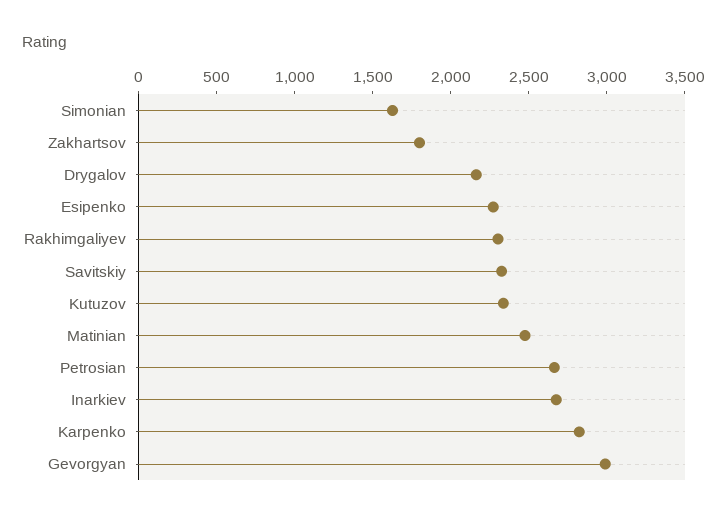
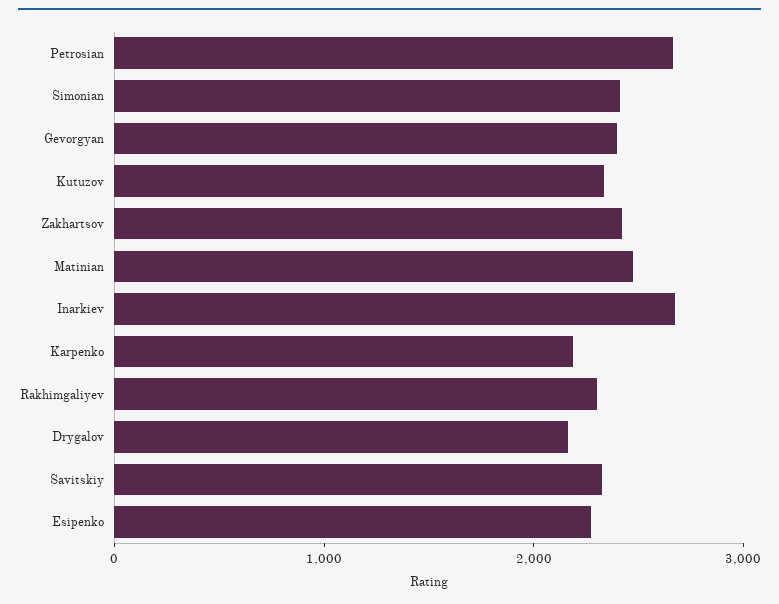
Simonian: 1600 -> 2400
Zakhartsov: 1800 -> 2400
Karpenko: 2800 -> 2200
Gevorgyan: 3000 -> 2400

